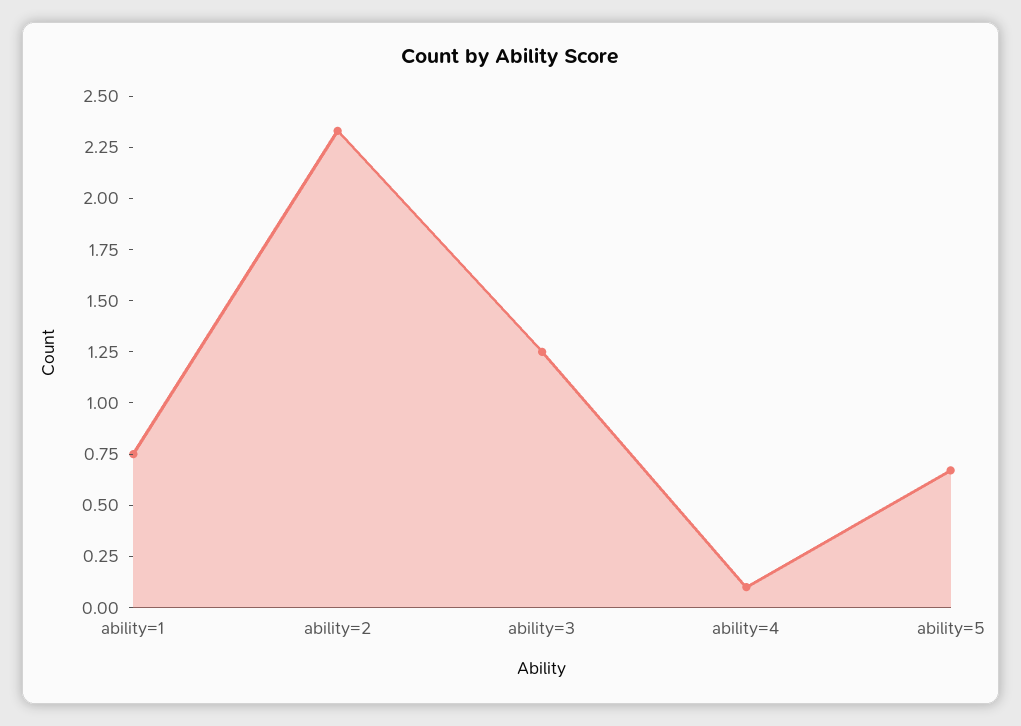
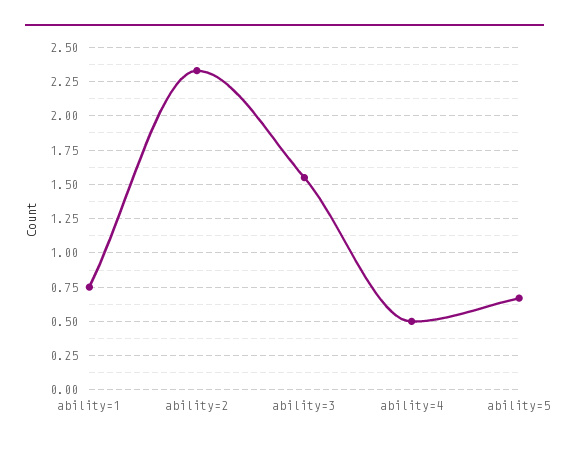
ability=3: 1.25 -> 1.55
ability=4: 0.1 -> 0.5

